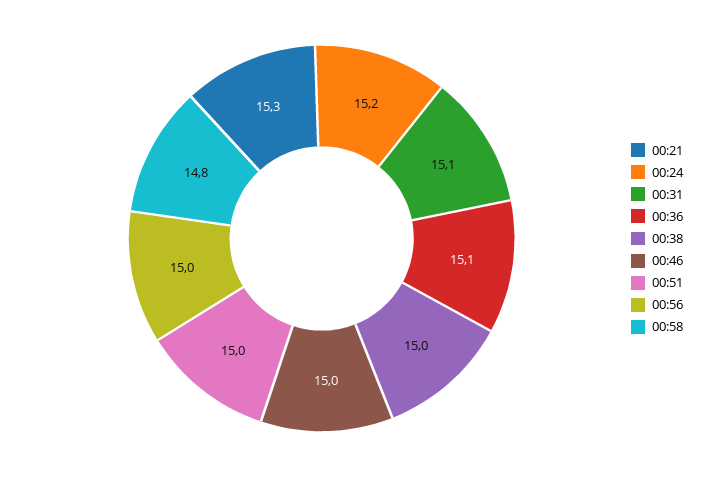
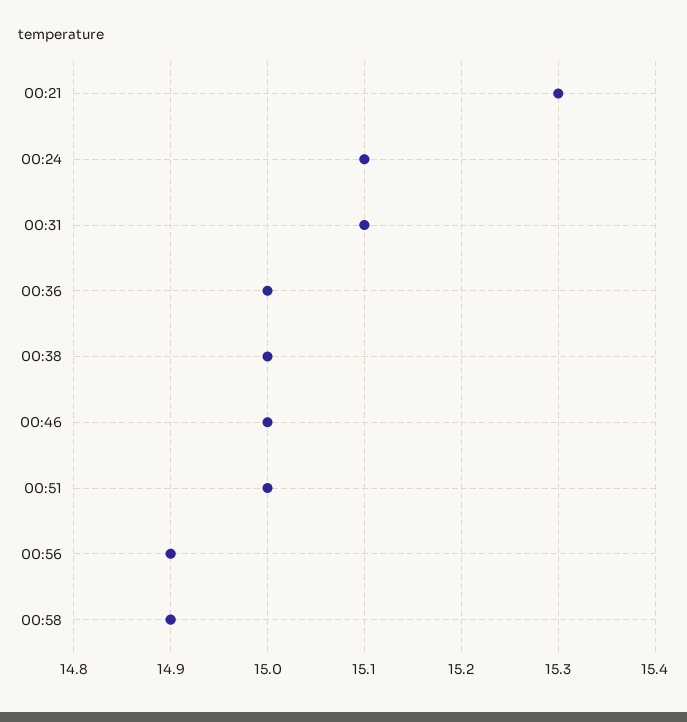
00:24: 15.2 -> 15.1
00:36: 15.1 -> 15
00:56: 15 -> 14.9
00:58: 14.8 -> 14.9

